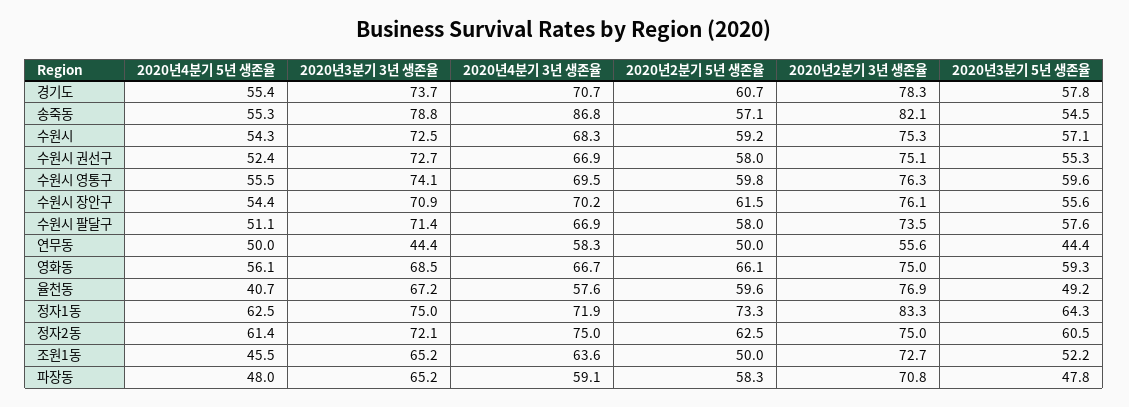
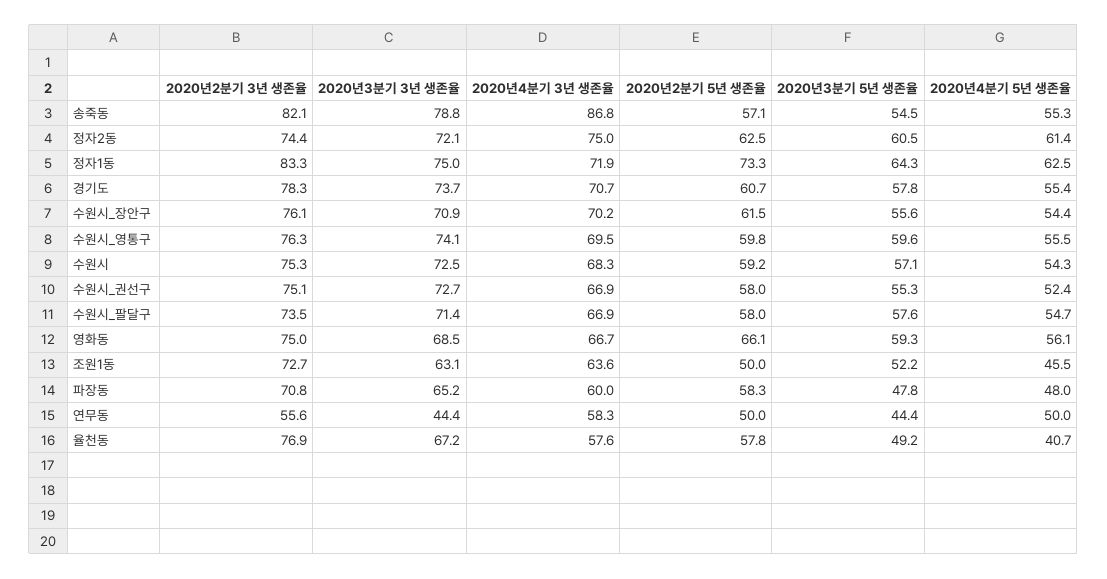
2020년4분기 5년 생존율, 수원시 팔달구: 51.1 -> 54.7
2020년2분기 5년 생존율, 율천동: 59.6 -> 57.8
2020년2분기 3년 생존율, 정자2동: 75 -> 74.4
2020년3분기 3년 생존율, 조원1동: 65.2 -> 63.1
2020년4분기 3년 생존율, 파장동: 59.1 -> 60

